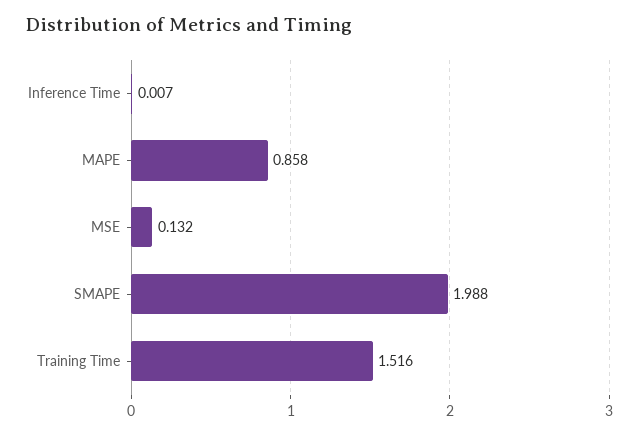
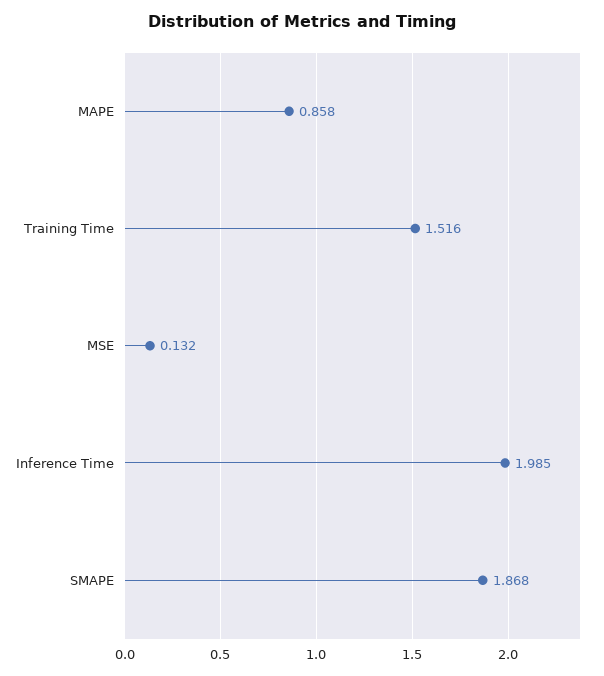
Inference Time: 0.007 -> 1.985
SMAPE: 1.988 -> 1.868

